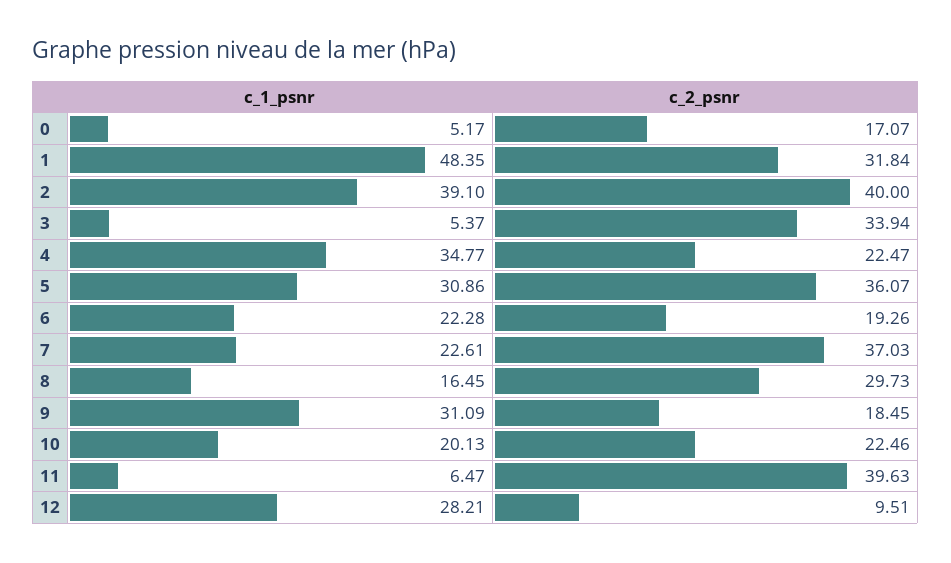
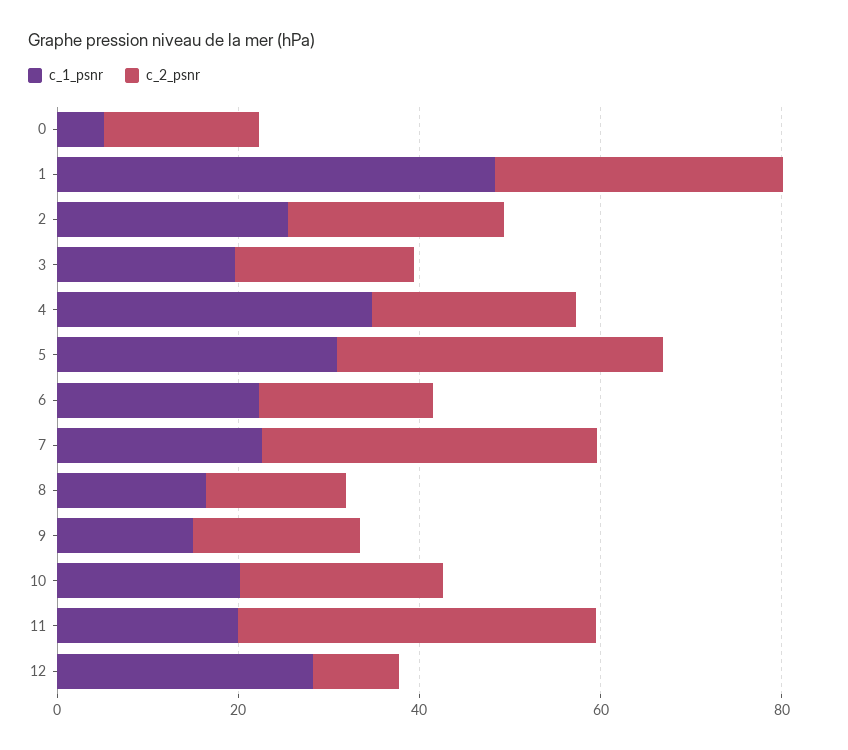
c_1_psnr, 2: 39.1 -> 25
c_2_psnr, 2: 40 -> 25
c_1_psnr, 3: 5.37 -> 20
c_2_psnr, 3: 33.94 -> 20
c_2_psnr, 8: 29.73 -> 15
c_1_psnr, 9: 31.09 -> 15
c_1_psnr, 11: 6.47 -> 20

